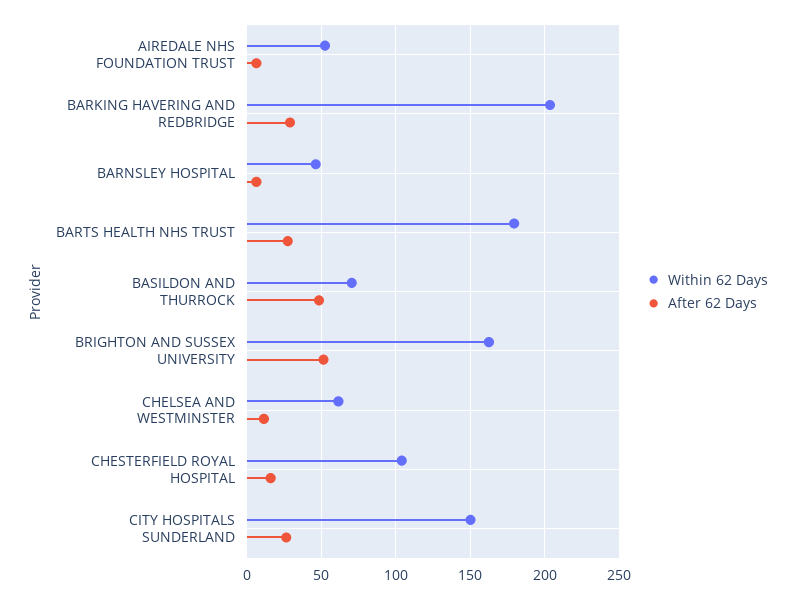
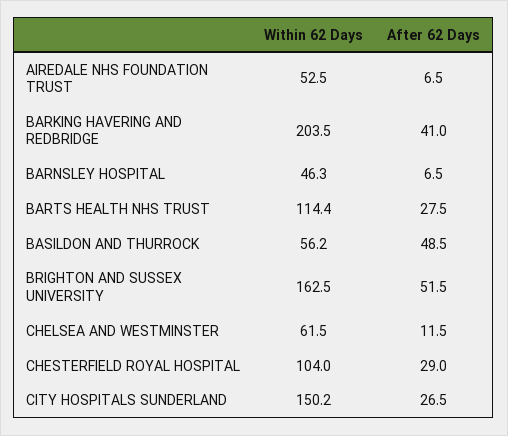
After 62 Days, BARKING HAVERING AND REDBRIDGE: 30 -> 41
Within 62 Days, BARTS HEALTH NHS TRUST: 180 -> 114.4
Within 62 Days, BASILDON AND THURROCK: 70 -> 56.2
After 62 Days, CHESTERFIELD ROYAL HOSPITAL: 15 -> 29

